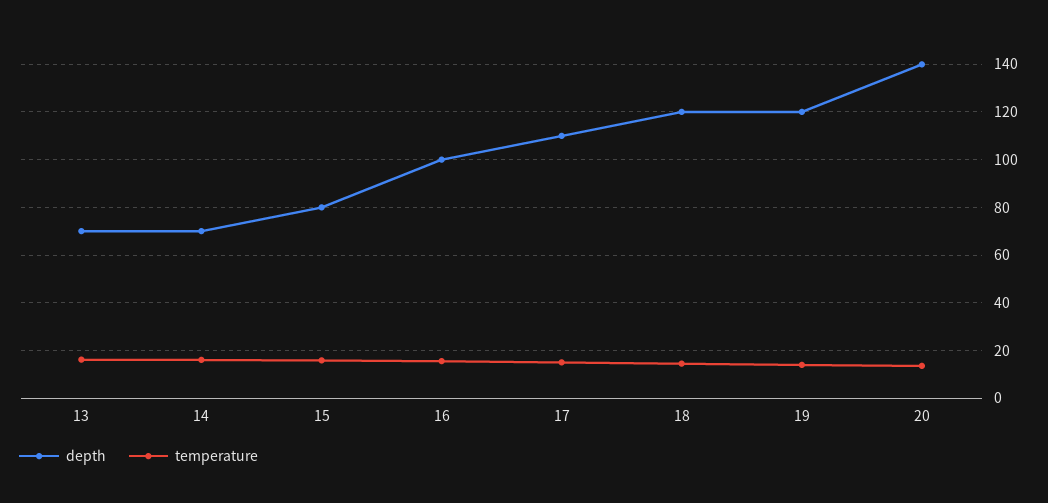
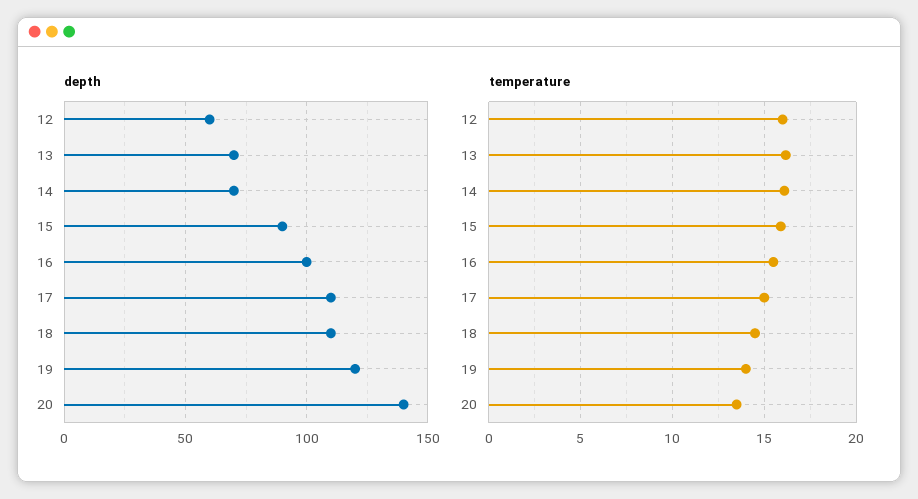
depth, 15: 80 -> 90
depth, 18: 120 -> 110
depth, 12: none -> 60
temperature, 12: none -> 16

